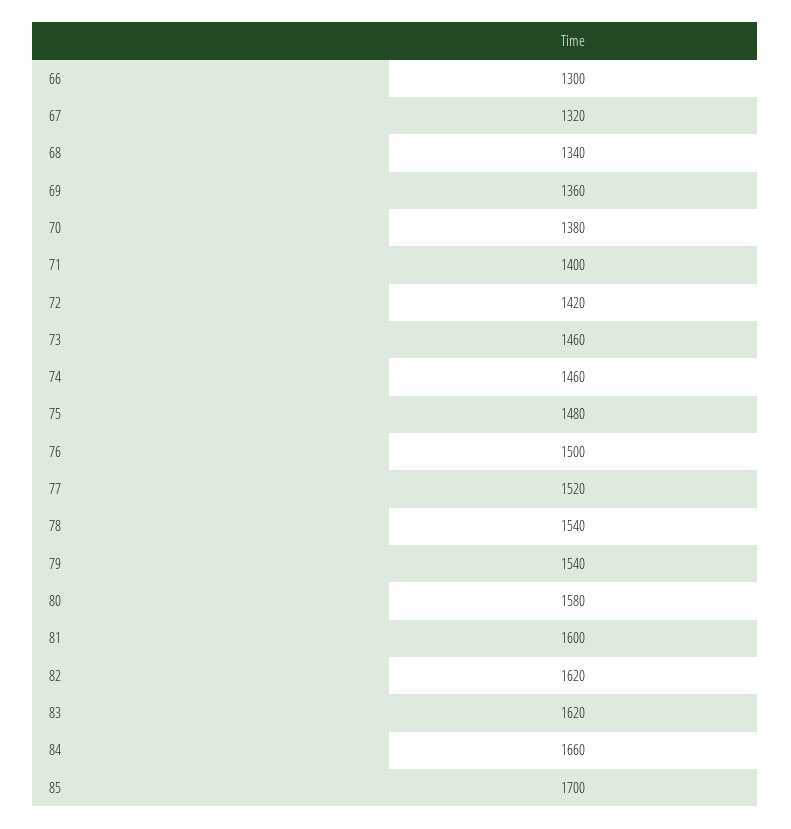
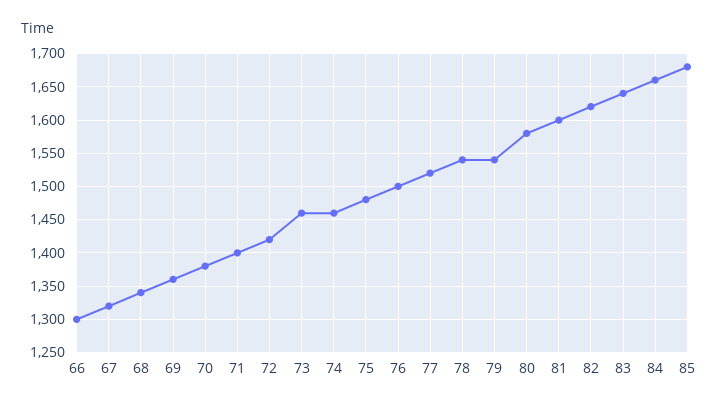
83: 1620 -> 1640
85: 1700 -> 1680

